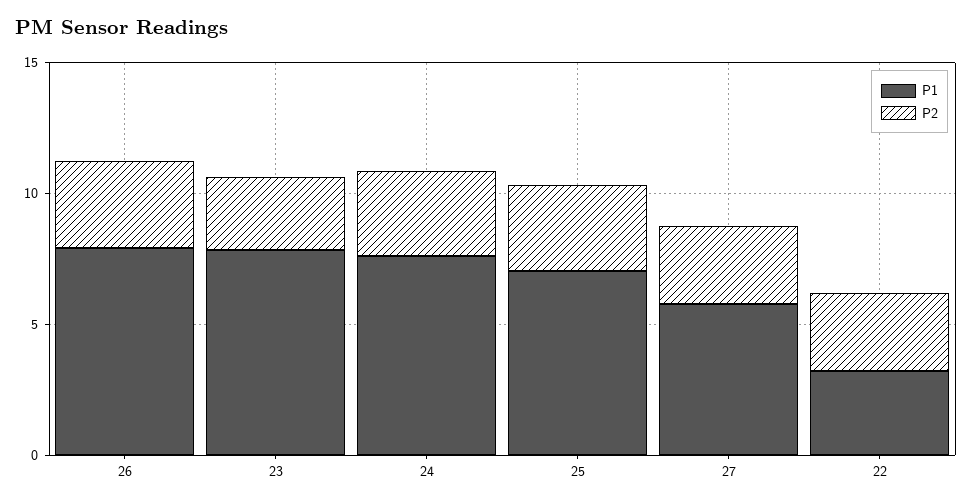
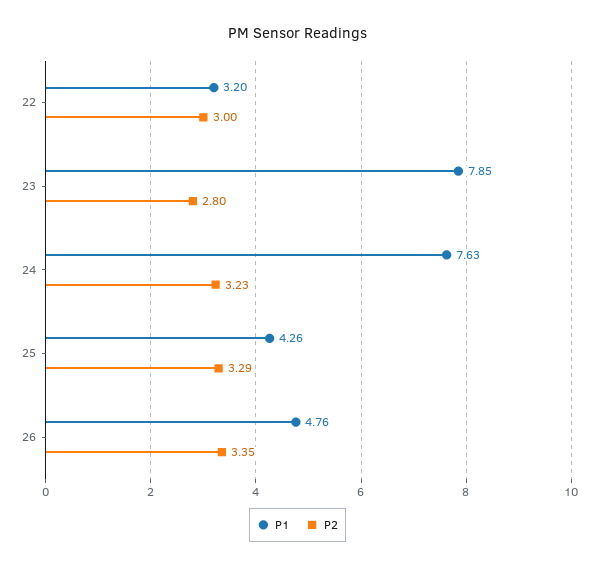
P1, 26: 8 -> 4.76
P1, 25: 7 -> 4.26
P1, 27: 6 -> none
P2, 27: 3 -> none

